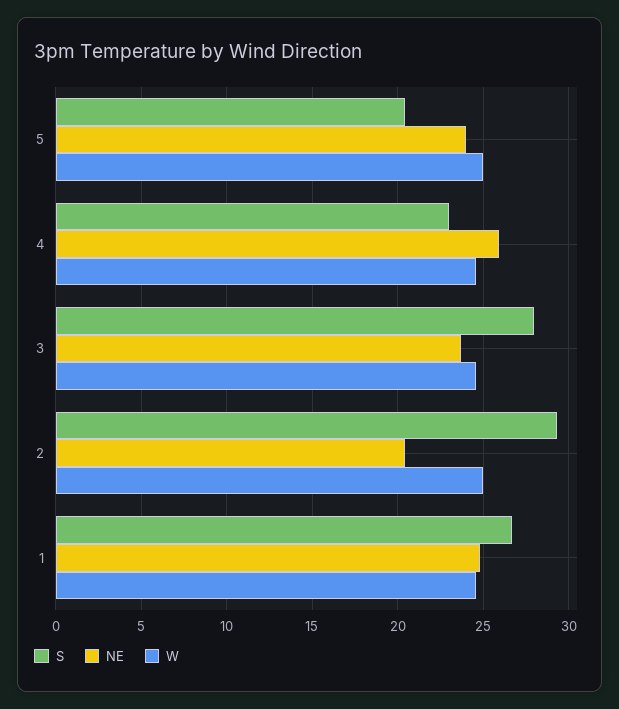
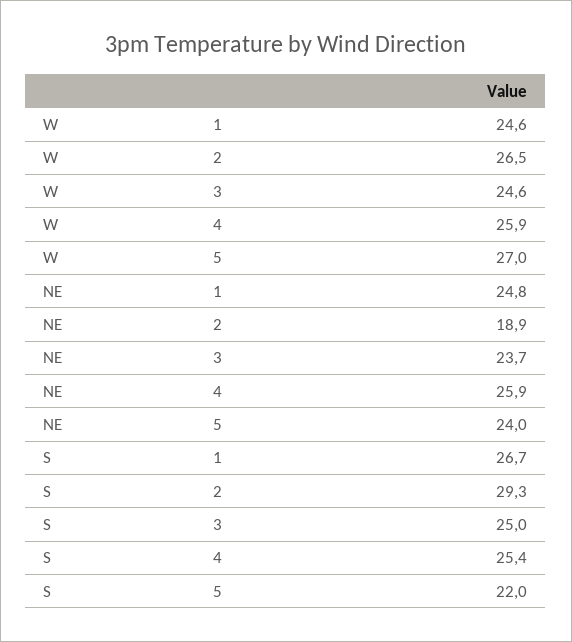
S, 5: 20.5 -> 22
W, 5: 25 -> 27
S, 4: 23 -> 25.4
W, 4: 24.5 -> 25.9
S, 3: 28 -> 25
NE, 2: 20.5 -> 18.9
W, 2: 25 -> 26.5

